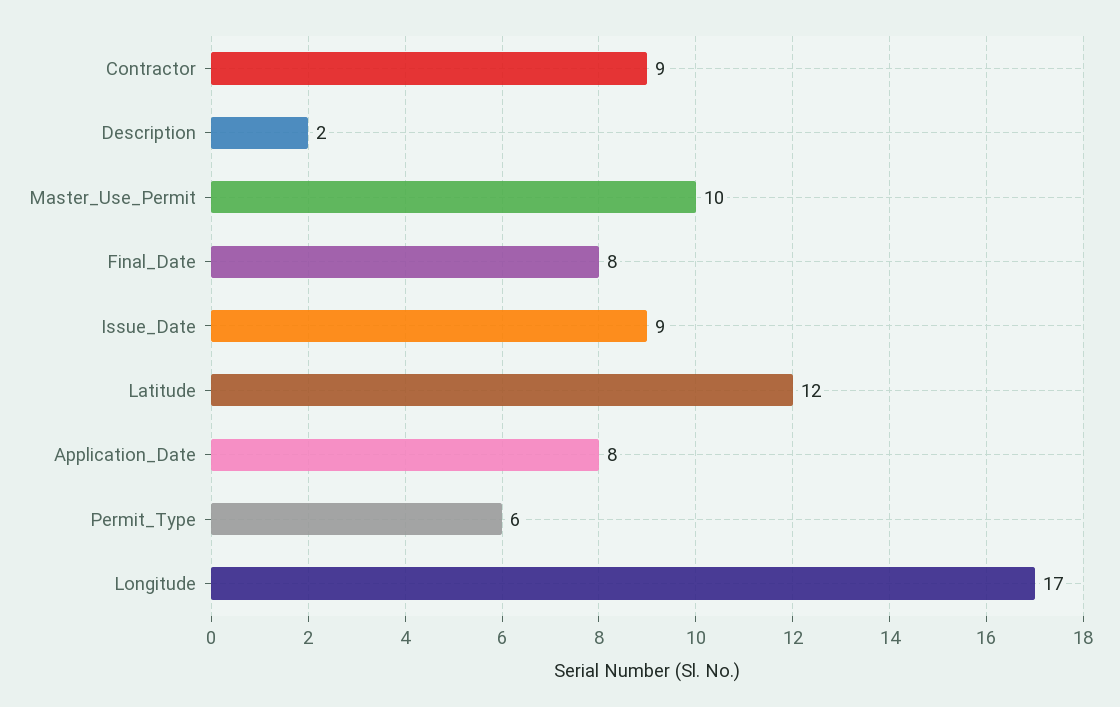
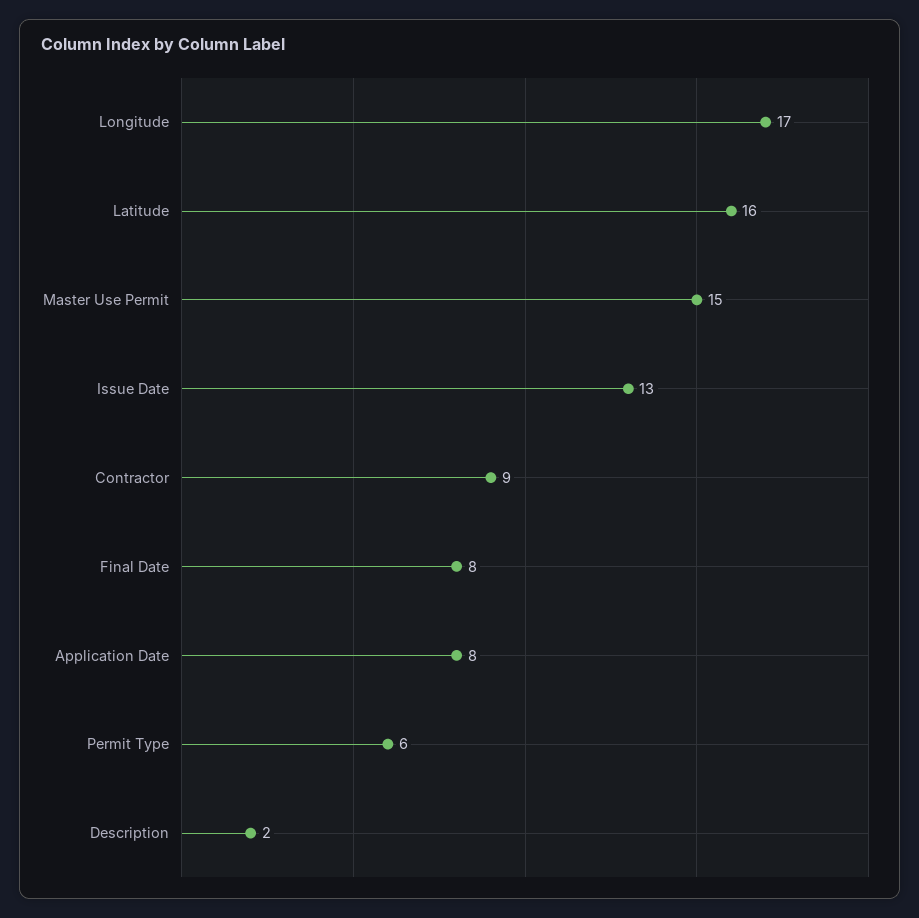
Master_Use_Permit: 10 -> 15
Issue_Date: 9 -> 13
Latitude: 12 -> 16

